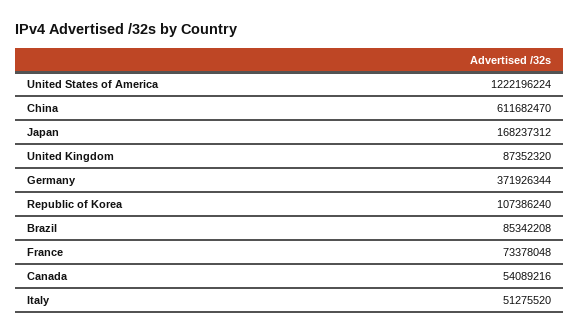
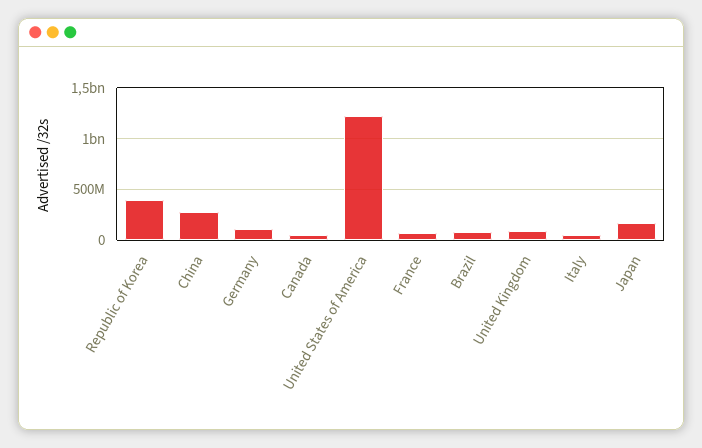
China: 611682470 -> 300000000
Germany: 371926344 -> 100000000
Republic of Korea: 107386240 -> 400000000

